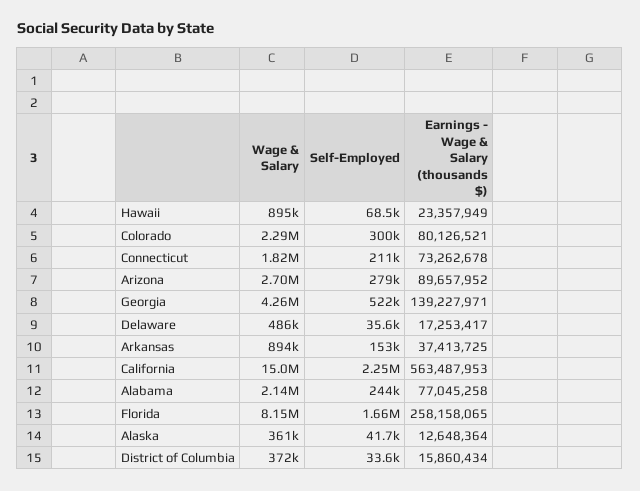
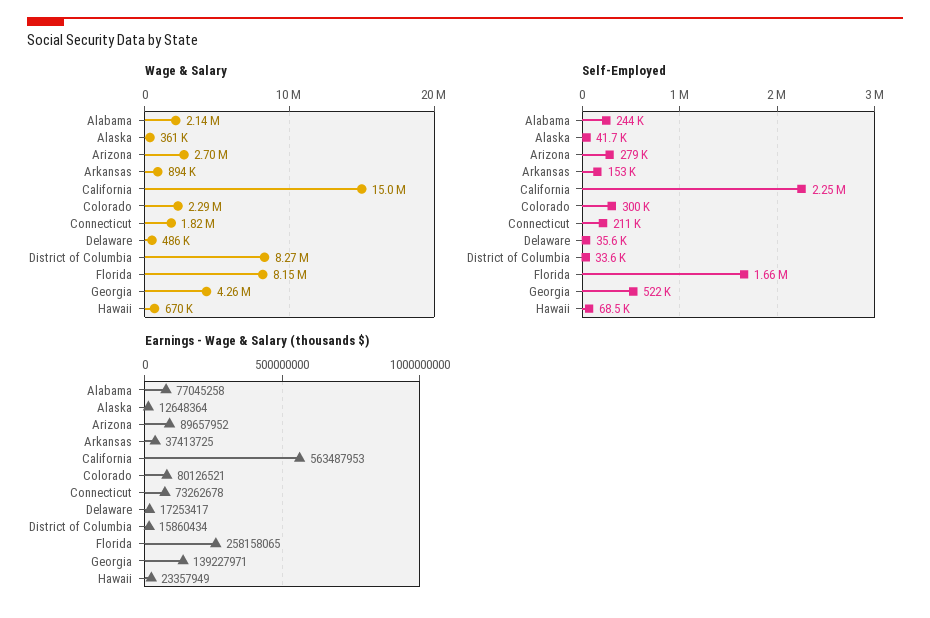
Wage & Salary, Hawaii: 895000 -> 670000
Wage & Salary, District of Columbia: 372000 -> 8270000

